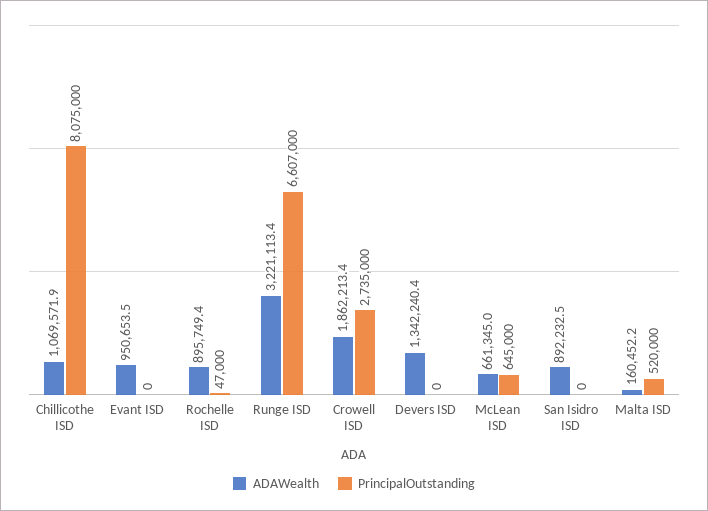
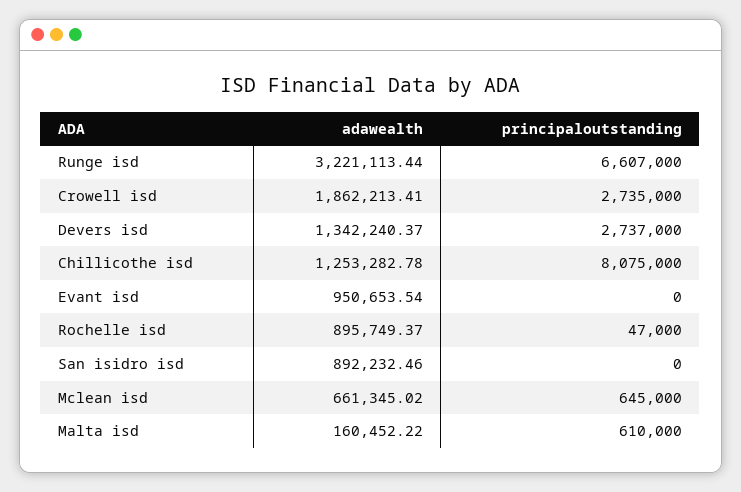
ADAWealth, Chillicothe ISD: 1069571.9 -> 1253282.78
PrincipalOutstanding, Devers ISD: 0 -> 2737000
PrincipalOutstanding, Malta ISD: 520000 -> 610000

